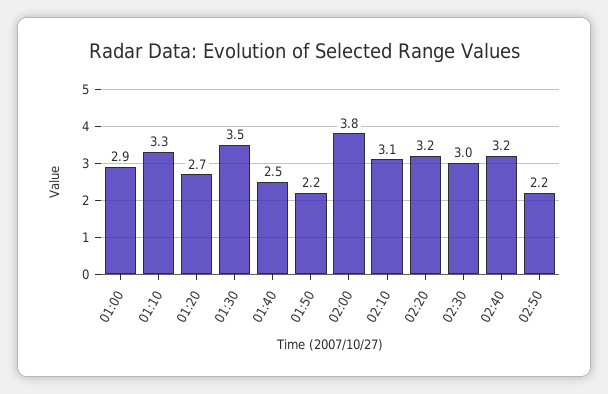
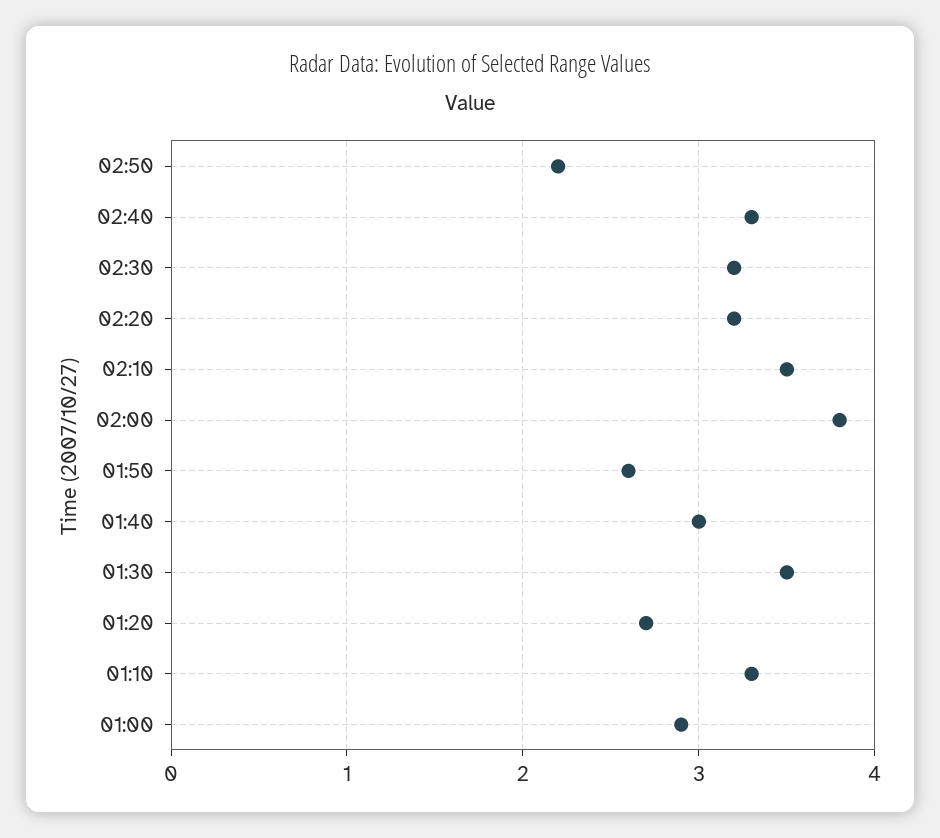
01:40: 2.5 -> 3
01:50: 2.2 -> 2.6
02:10: 3.1 -> 3.5
02:30: 3 -> 3.2
02:40: 3.2 -> 3.3

